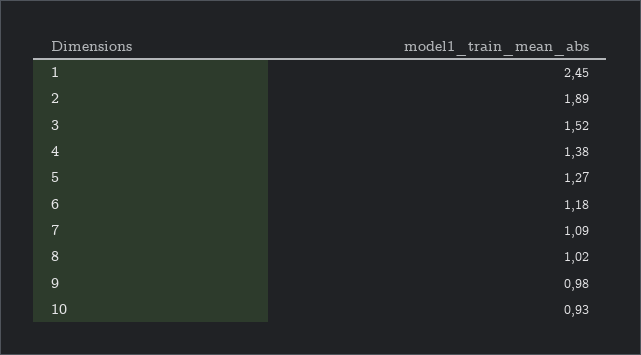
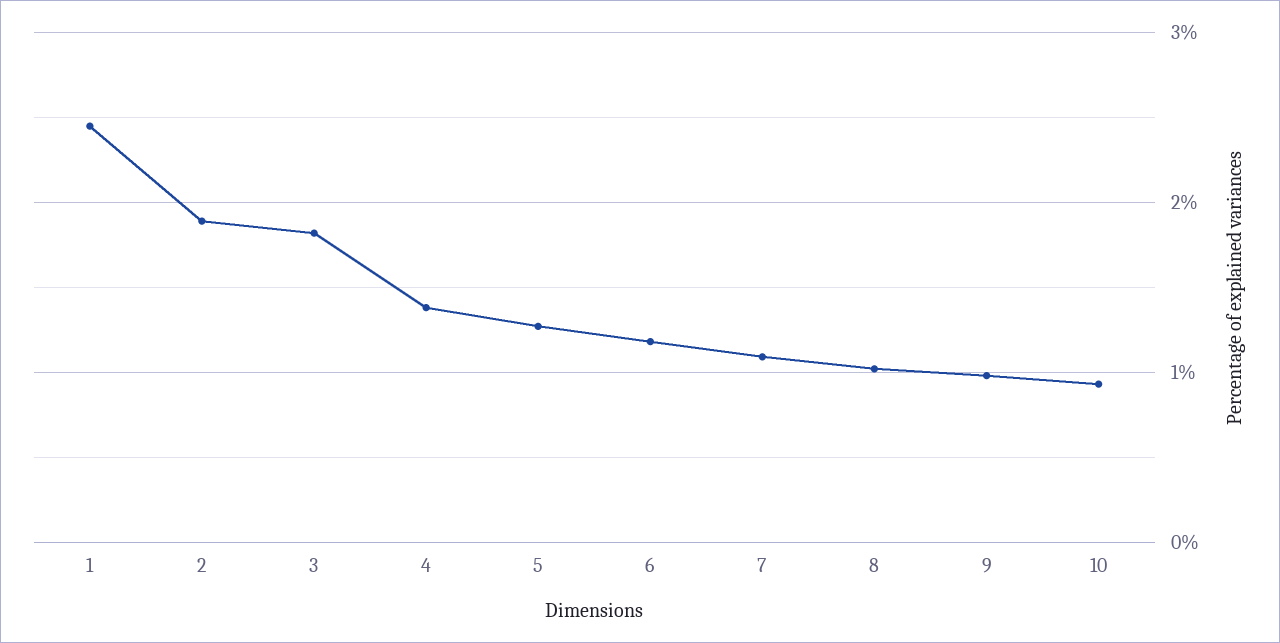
3: 1.52 -> 1.8

